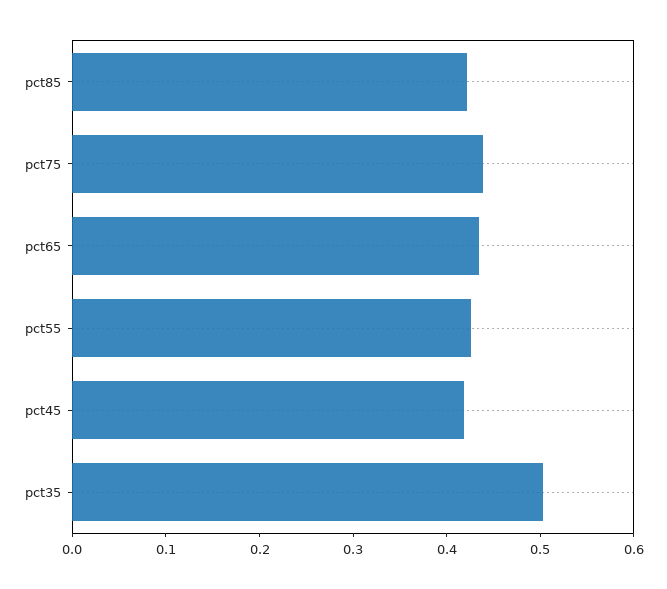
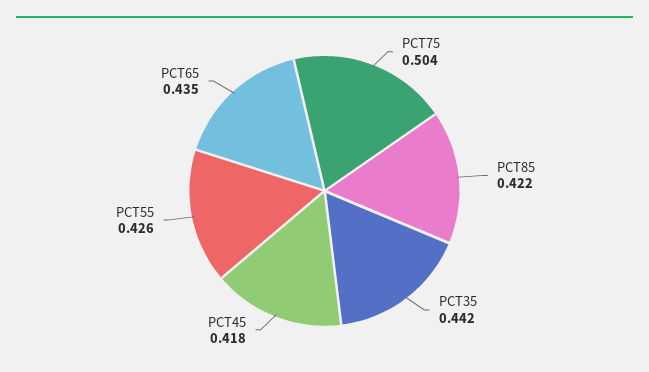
pct75: 0.44 -> 0.504
pct35: 0.5 -> 0.442

